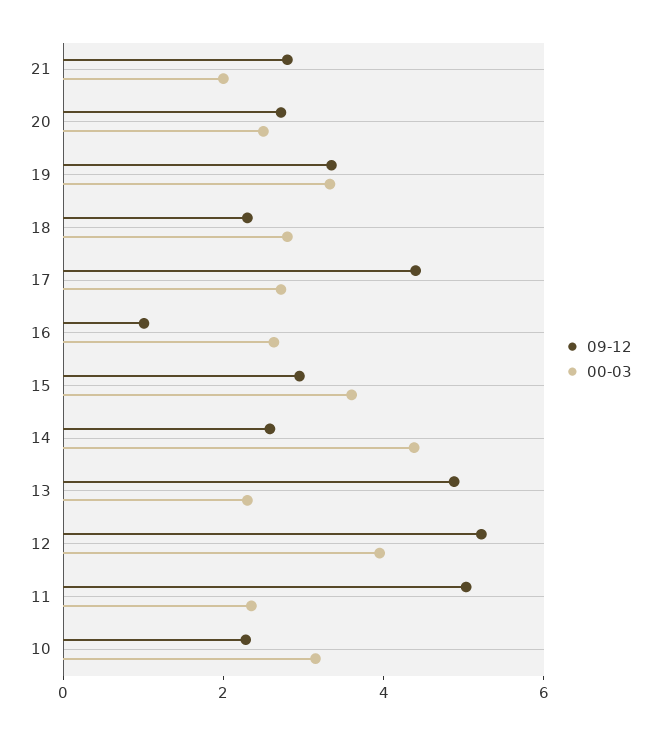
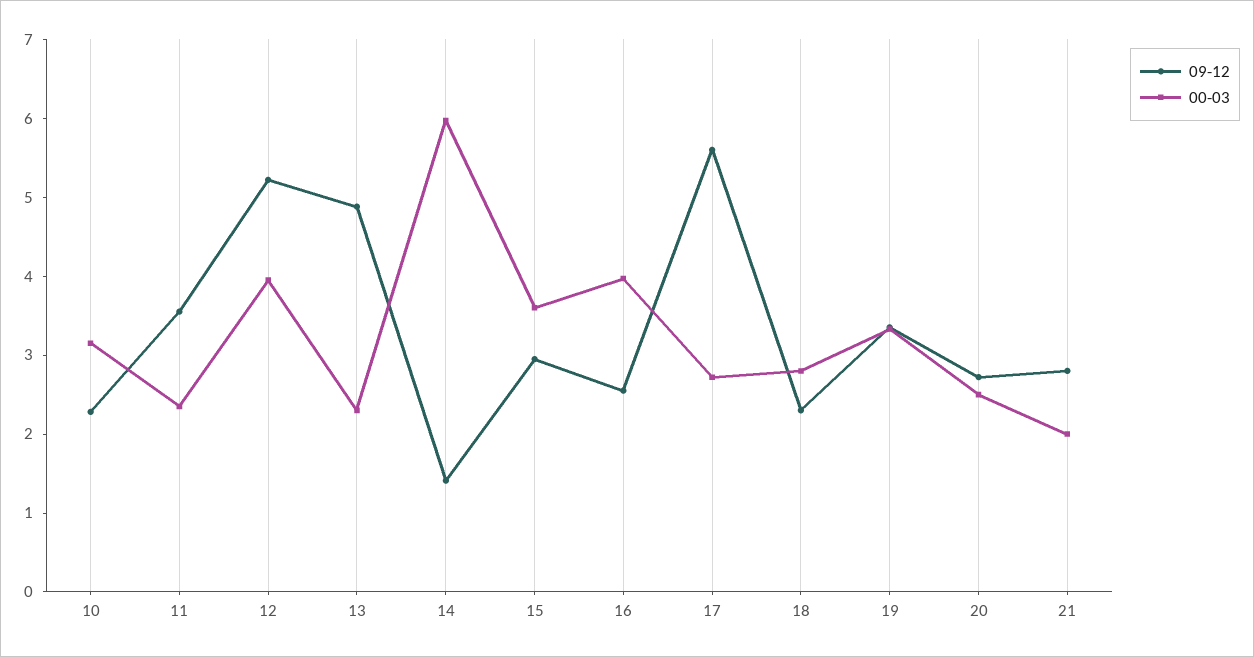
09-12, 17: 4.5 -> 5.6
09-12, 16: 1 -> 2.6
00-03, 16: 2.5 -> 4
09-12, 14: 2.5 -> 1.4
00-03, 14: 4.5 -> 6
09-12, 11: 5 -> 3.6

